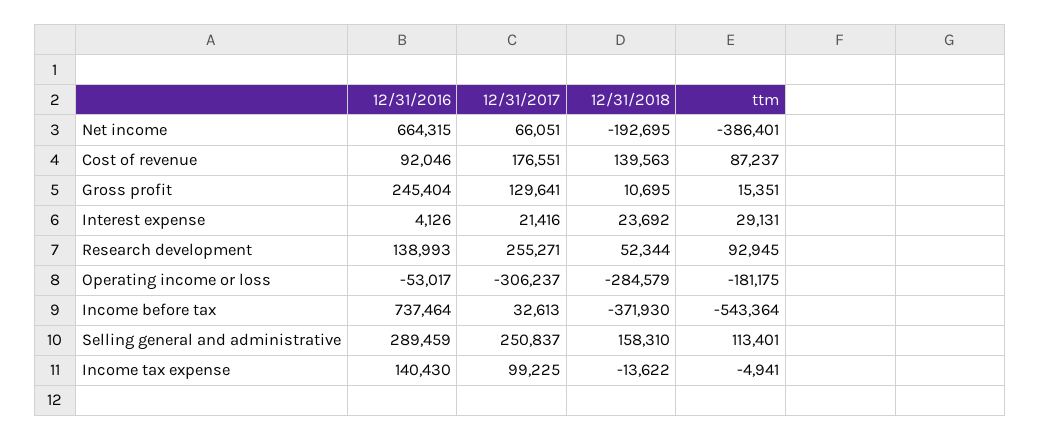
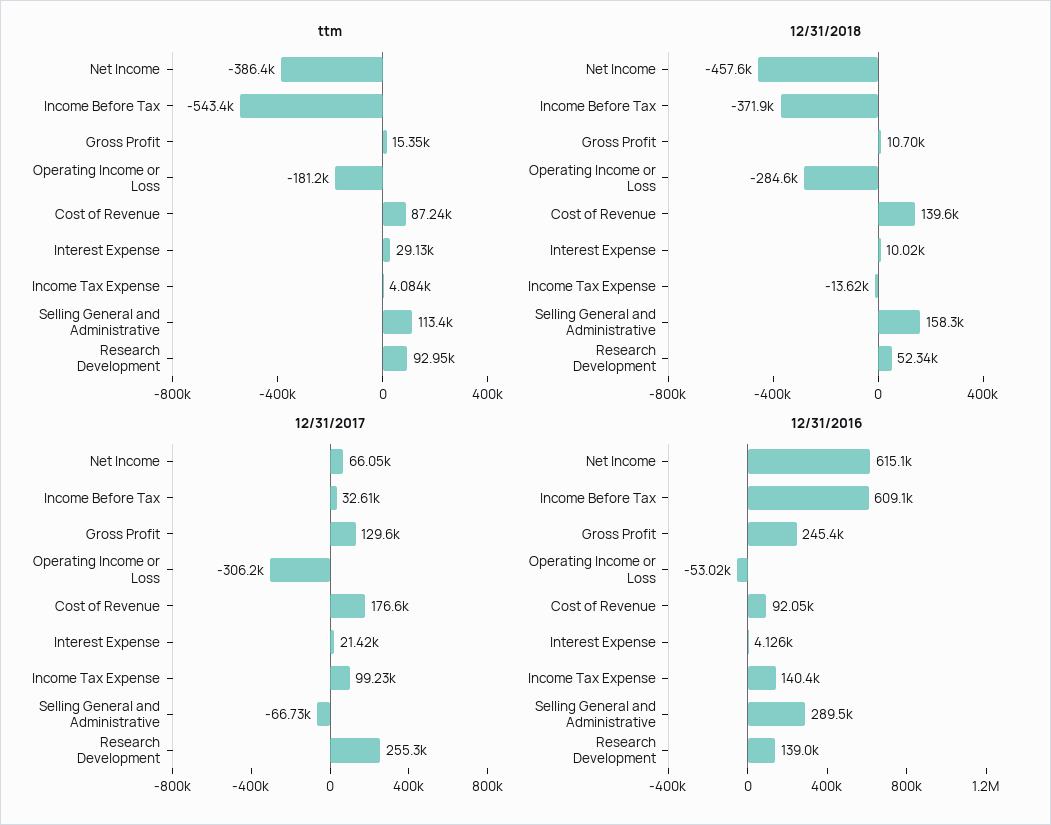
12/31/2016, Net income: 664315 -> 615100
12/31/2018, Net income: -192695 -> -457600
12/31/2018, Interest expense: 23692 -> 10020
12/31/2016, Income before tax: 737464 -> 609100
12/31/2017, Selling general and administrative: 250837 -> -66730
ttm, Income tax expense: -4941 -> 4084

